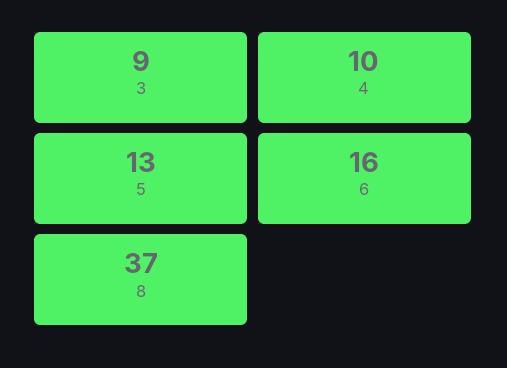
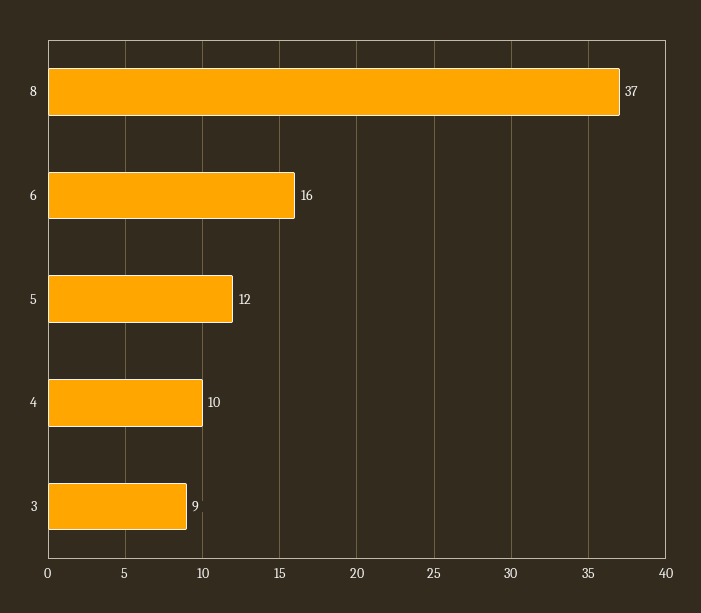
5: 13 -> 12

